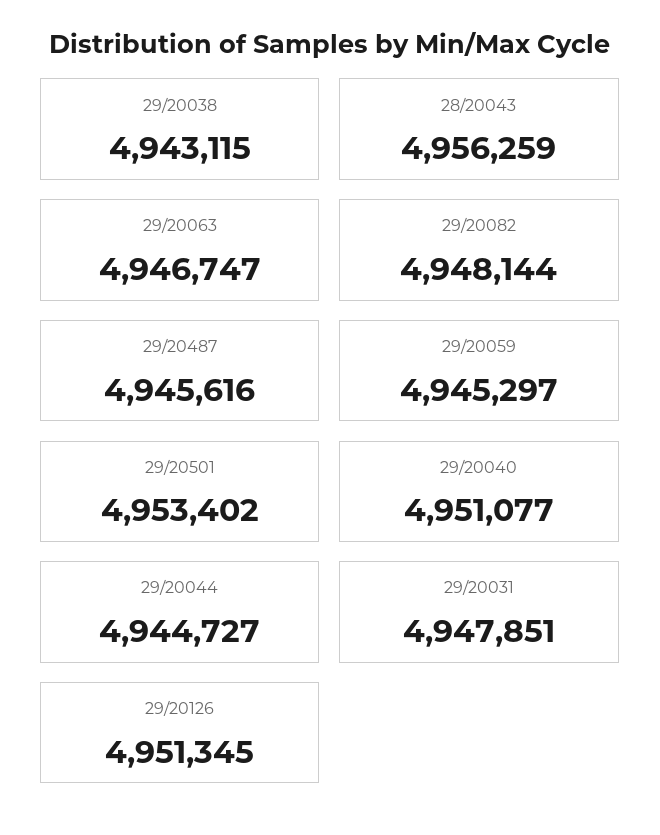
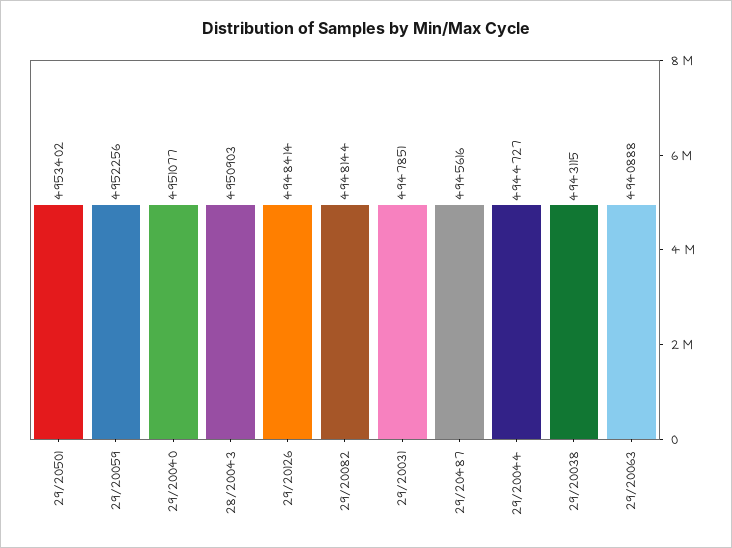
28/20043: 4956259 -> 4950903
29/20063: 4946747 -> 4940888
29/20059: 4945297 -> 4952256
29/20126: 4951345 -> 4948414

